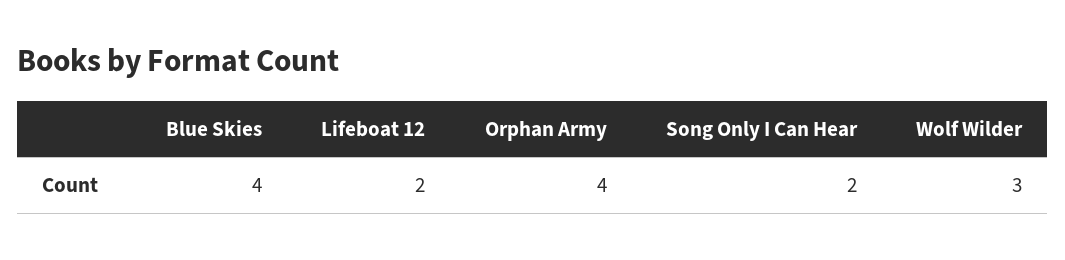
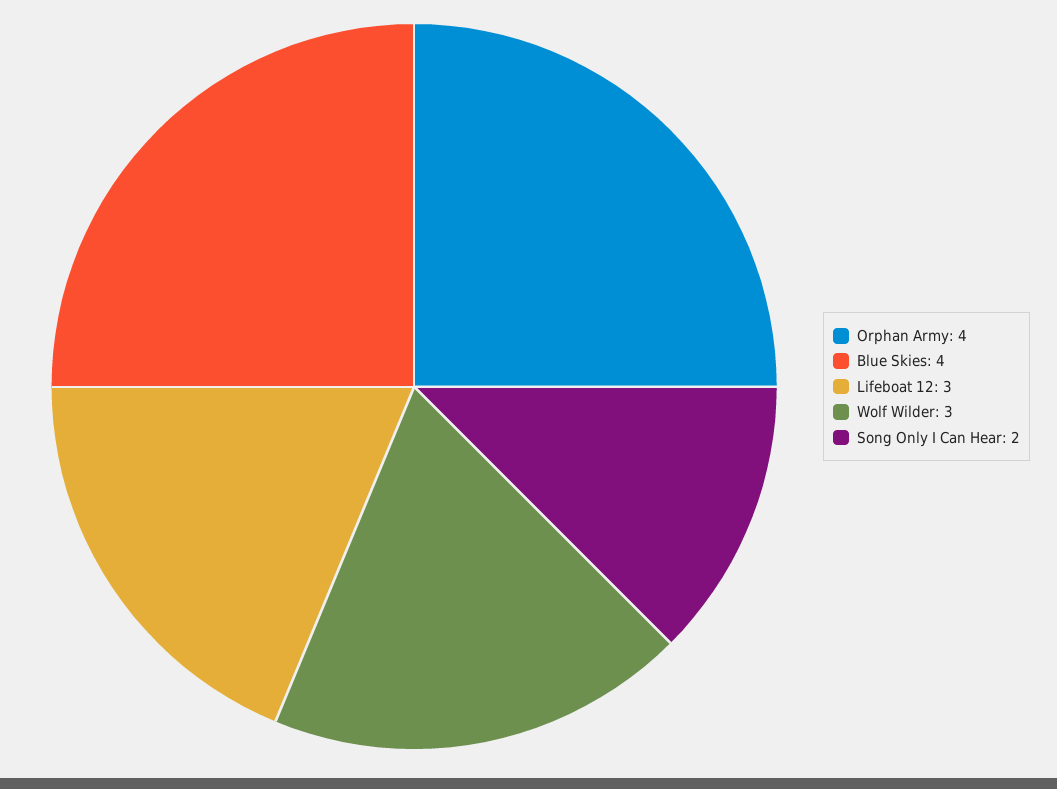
Lifeboat 12: 2 -> 3

